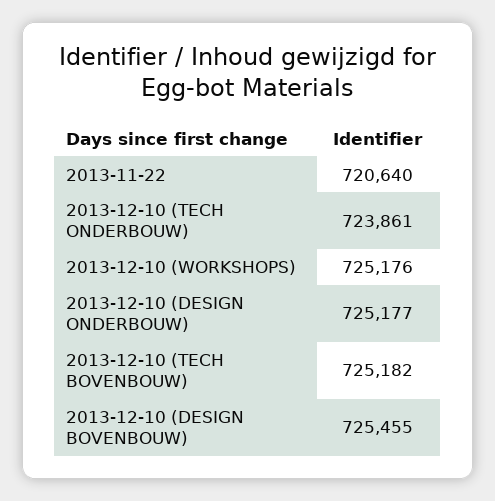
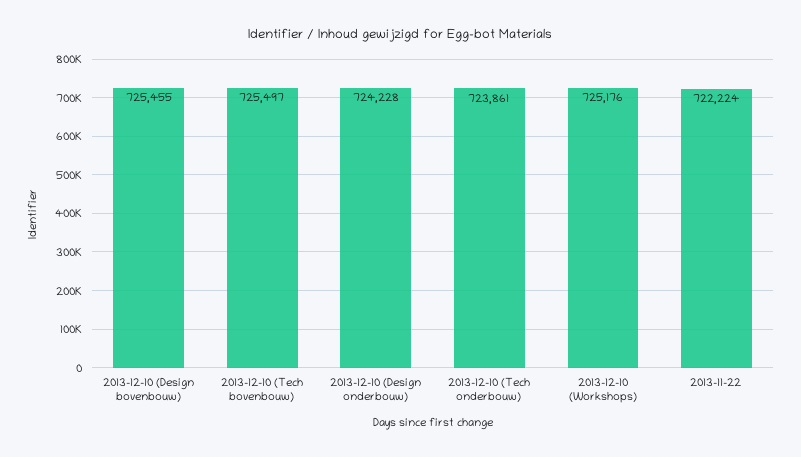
2013-11-22: 720640 -> 722224
2013-12-10 (DESIGN ONDERBOUW): 725177 -> 724228
2013-12-10 (TECH BOVENBOUW): 725182 -> 725497

